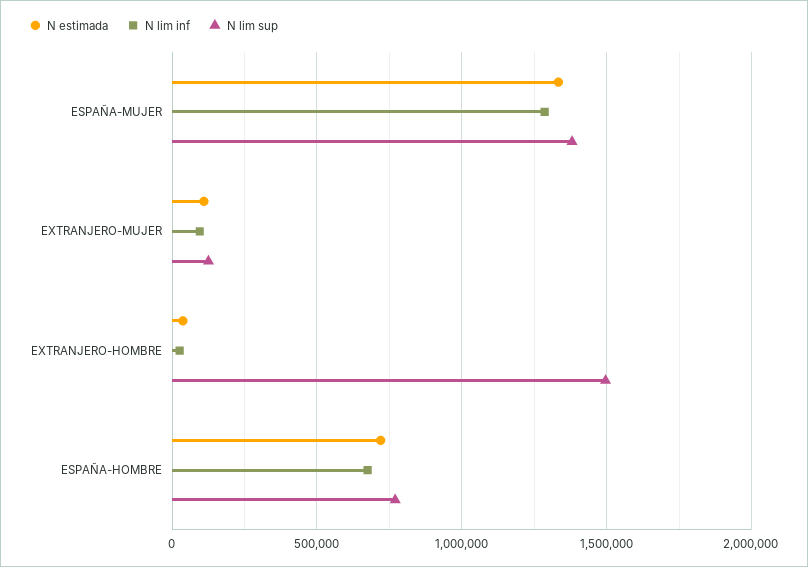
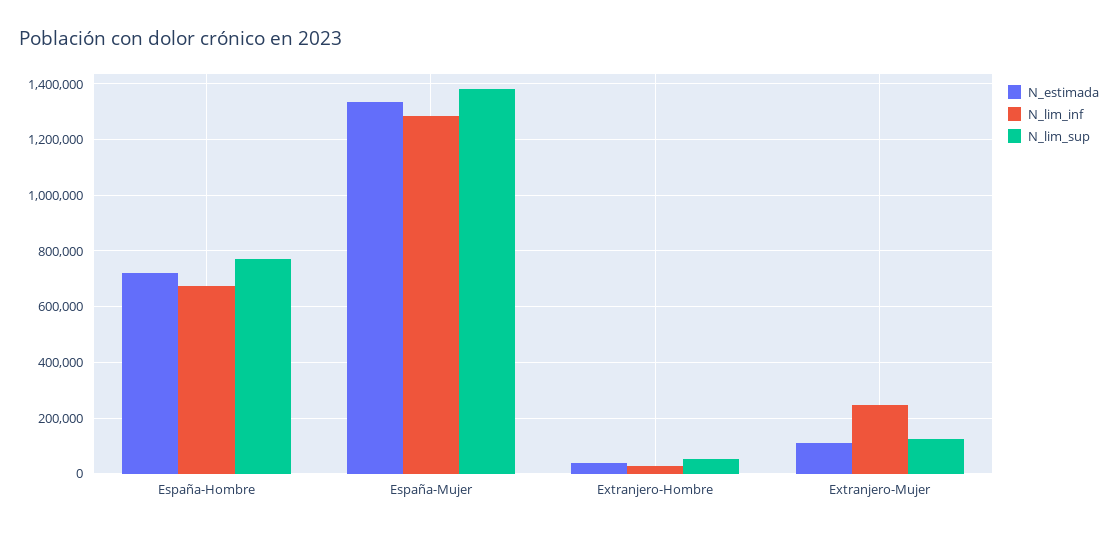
N lim inf, EXTRANJERO-MUJER: 100000 -> 250000
N lim sup, EXTRANJERO-HOMBRE: 1500000 -> 50000

